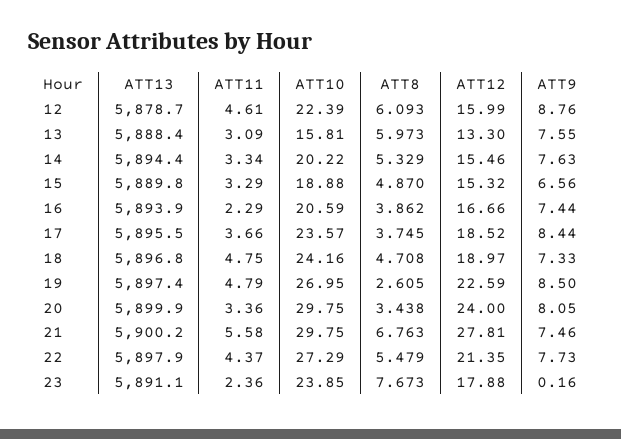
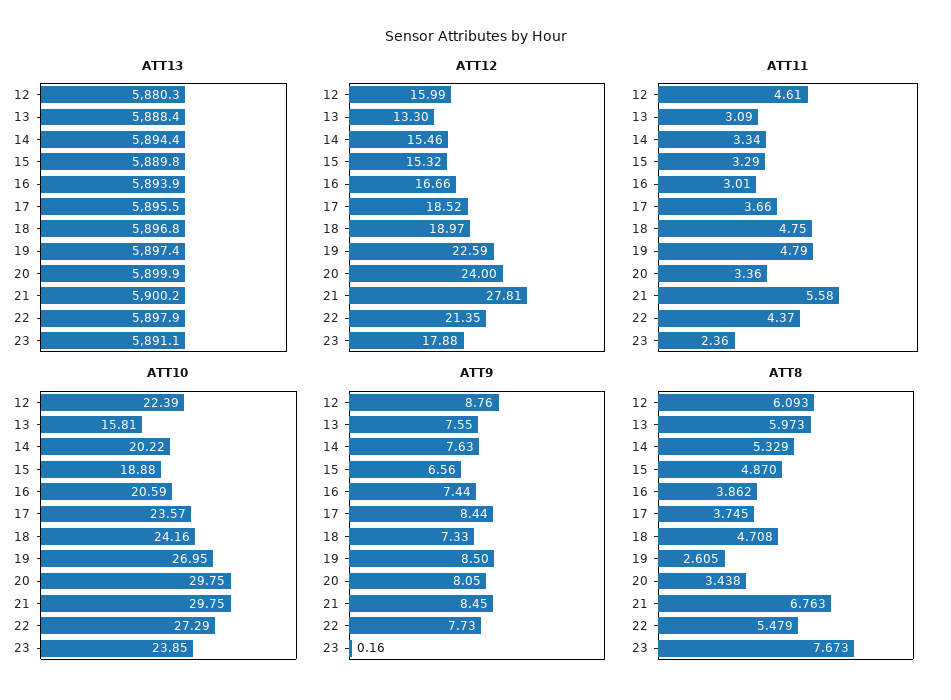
ATT13, 12: 5878.7 -> 5880.3
ATT11, 16: 2.29 -> 3.01
ATT9, 21: 7.46 -> 8.45

